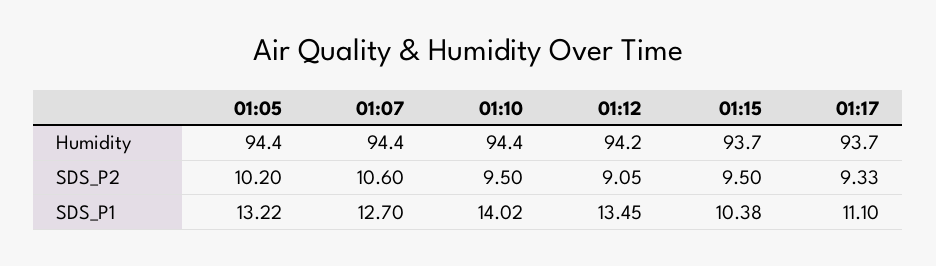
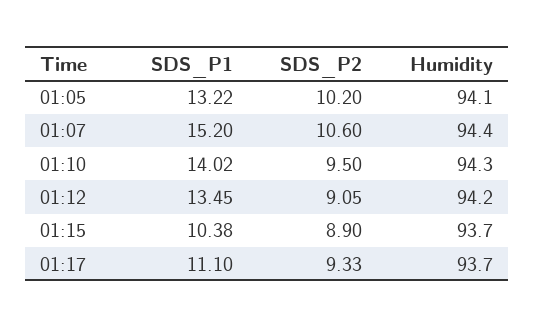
01:05, Humidity: 94.4 -> 94.1
01:10, Humidity: 94.4 -> 94.3
01:15, SDS_P2: 9.5 -> 8.9
01:07, SDS_P1: 12.7 -> 15.2

